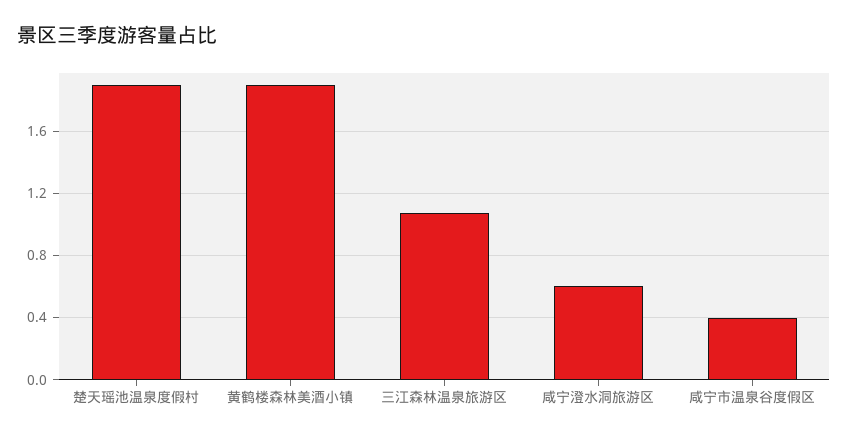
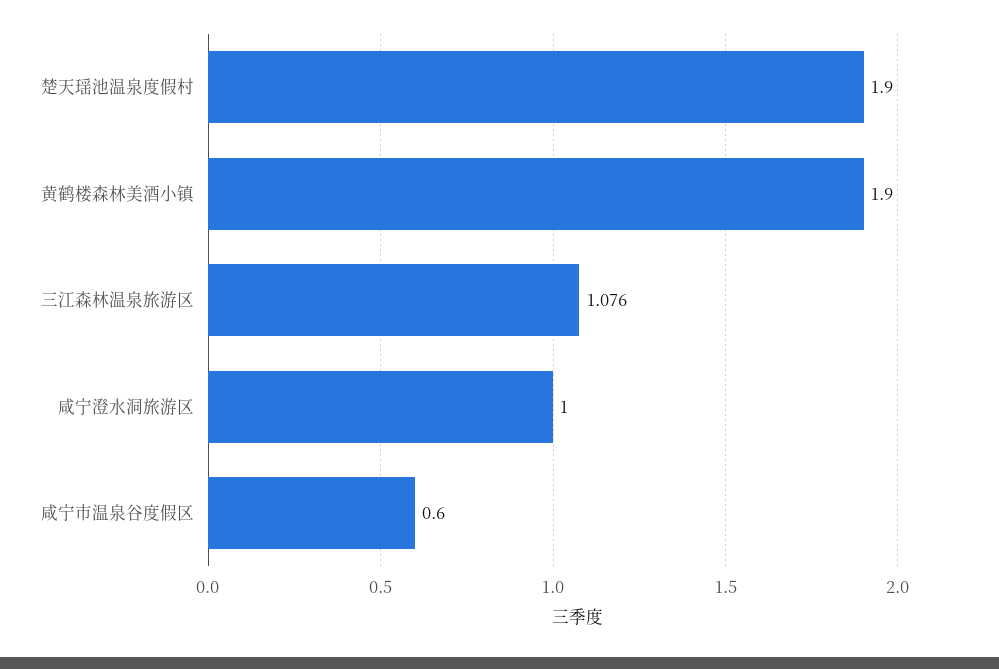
咸宁澄水洞旅游区: 0.6 -> 1
咸宁市温泉谷度假区: 0.4 -> 0.6

